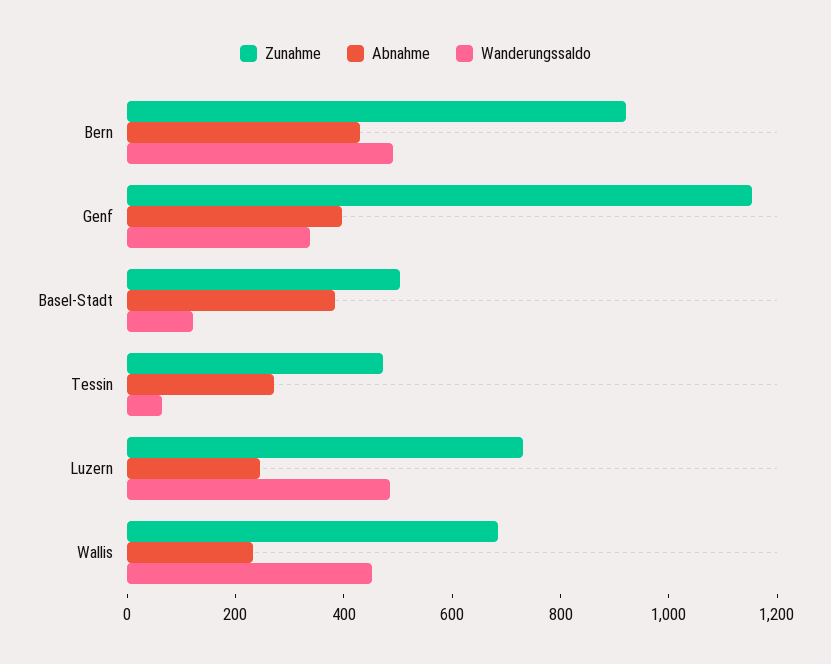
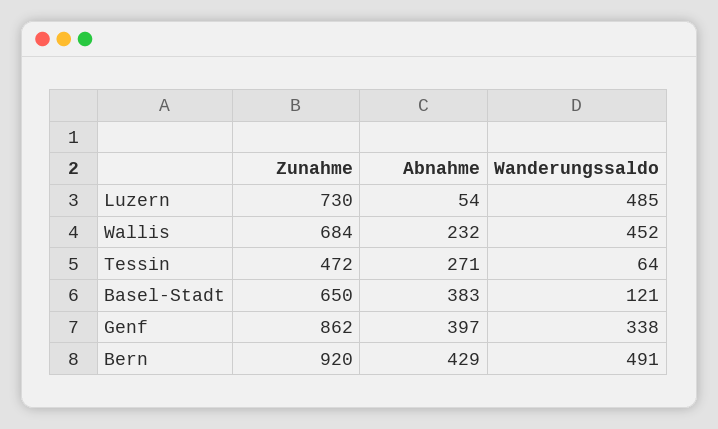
Zunahme, Genf: 1150 -> 862
Zunahme, Basel-Stadt: 500 -> 650
Abnahme, Luzern: 250 -> 54

